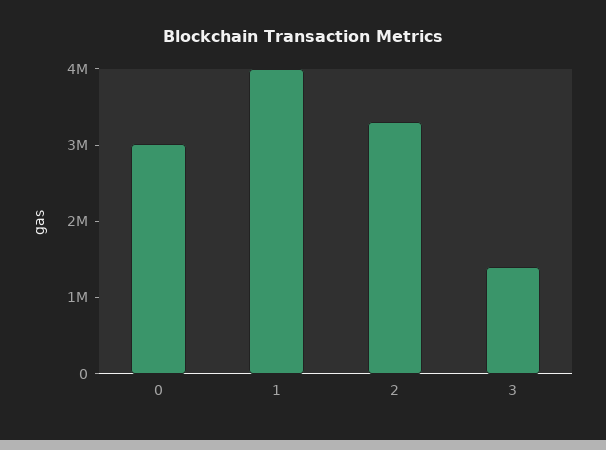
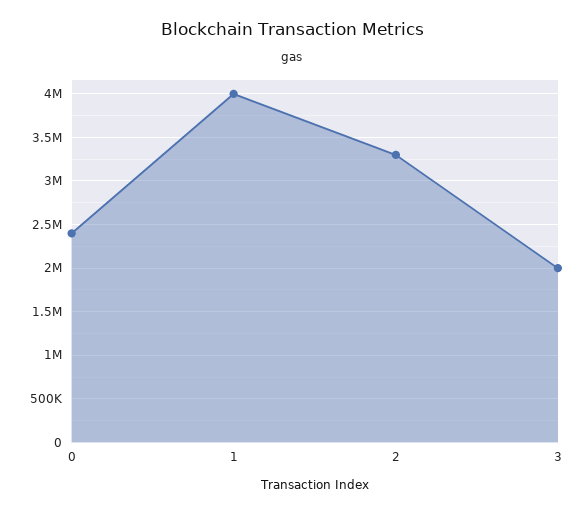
0: 3000000 -> 2400000
3: 1400000 -> 2000000

